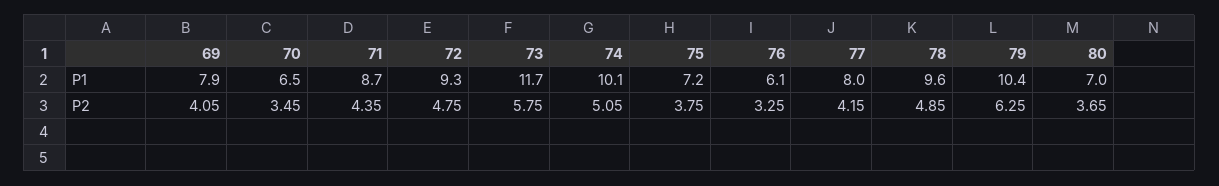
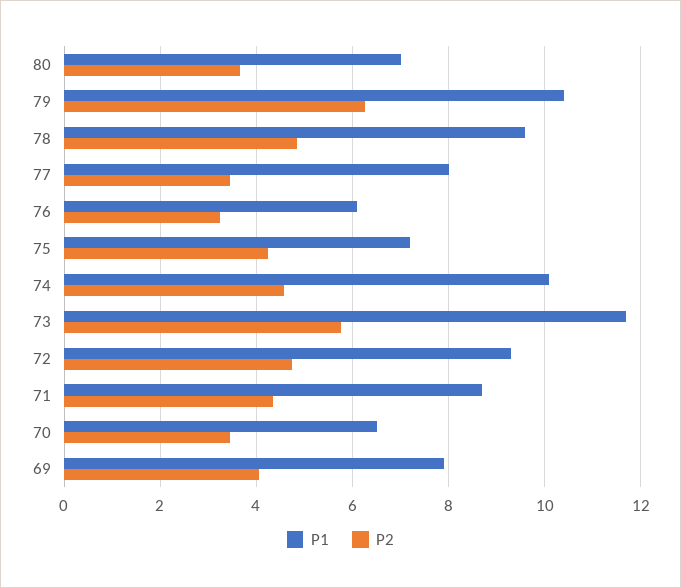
P2, 74: 5.05 -> 4.6
P2, 75: 3.75 -> 4.2
P2, 77: 4.15 -> 3.4

